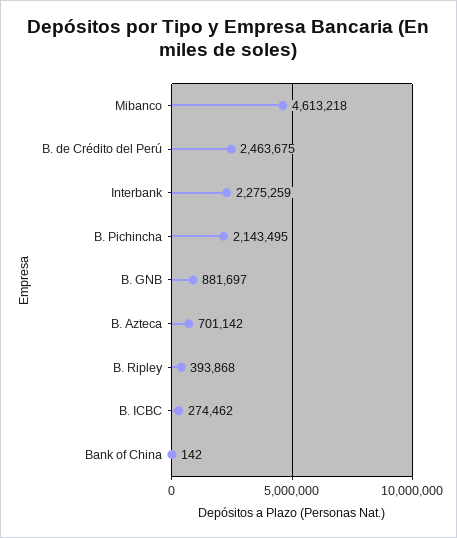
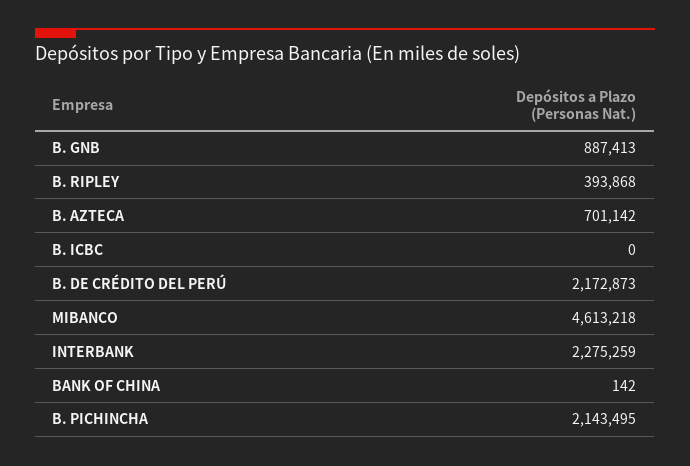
B. de Crédito del Perú: 2463675 -> 2172873
B. GNB: 881697 -> 887413
B. ICBC: 274462 -> 0

